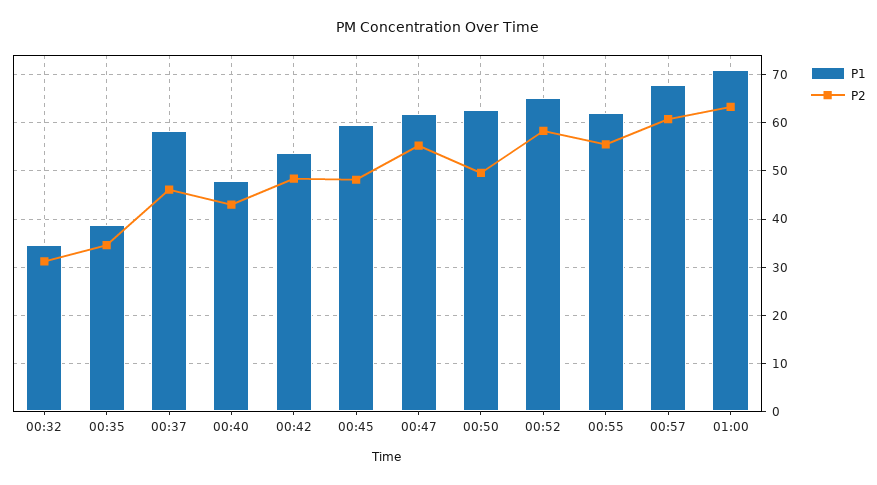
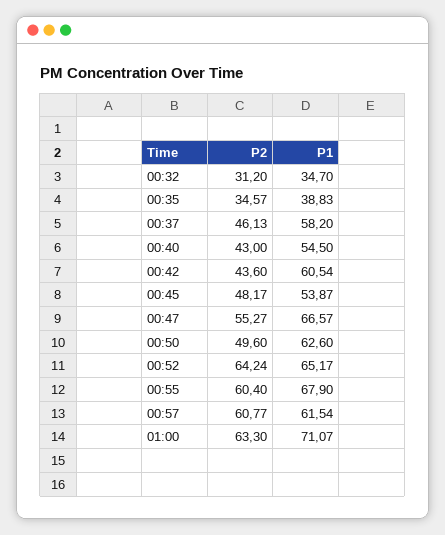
P1, 00:40: 48 -> 54.5
P1, 00:42: 54 -> 60.54
P2, 00:42: 48 -> 43.6
P1, 00:45: 60 -> 53.87
P1, 00:47: 62 -> 66.57
P2, 00:52: 58 -> 64.24
P1, 00:55: 62 -> 67.9
P2, 00:55: 56 -> 60.4
P1, 00:57: 68 -> 61.54

